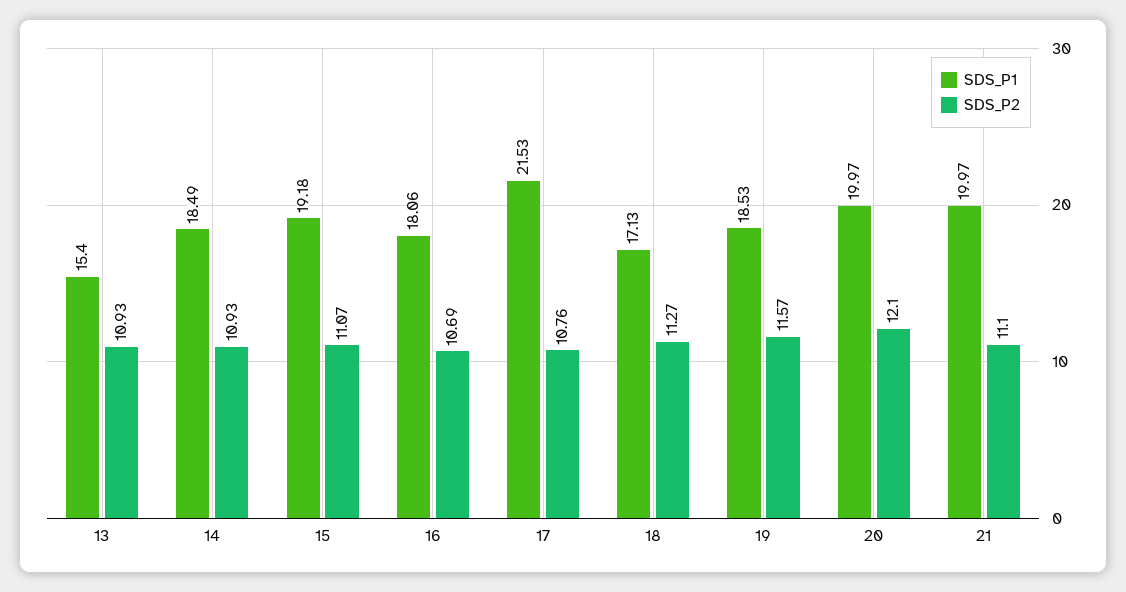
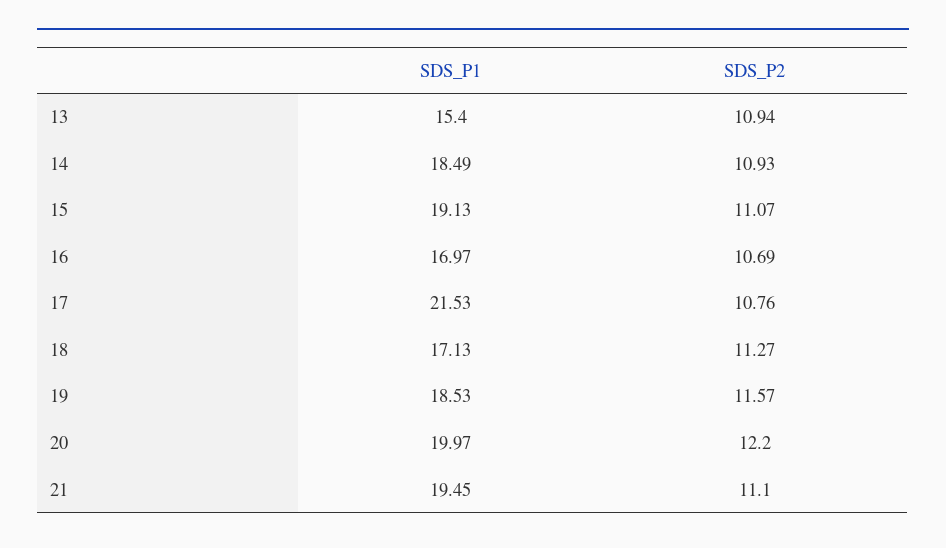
SDS_P2, 13: 10.93 -> 10.94
SDS_P1, 15: 19.18 -> 19.13
SDS_P1, 16: 18.06 -> 16.97
SDS_P2, 20: 12.1 -> 12.2
SDS_P1, 21: 19.97 -> 19.45

